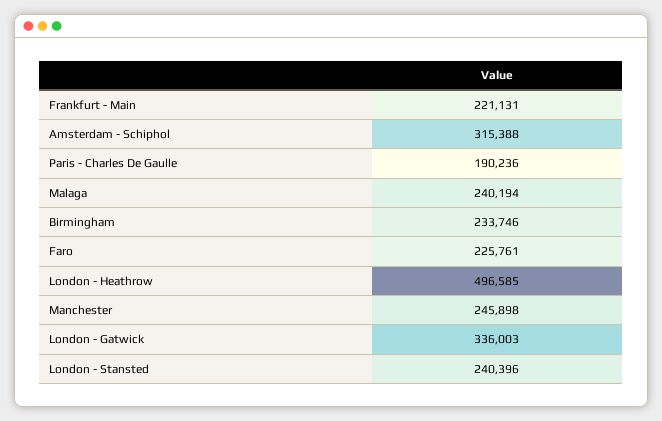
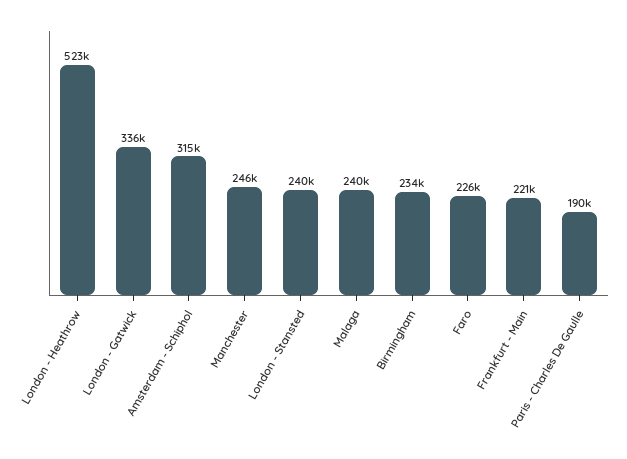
London - Heathrow: 496585 -> 523000

